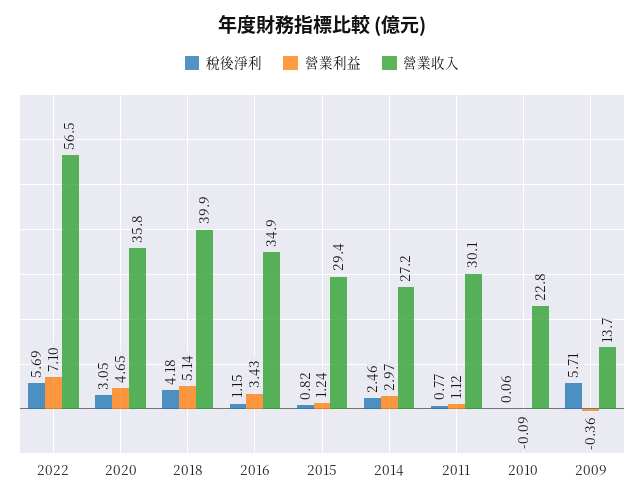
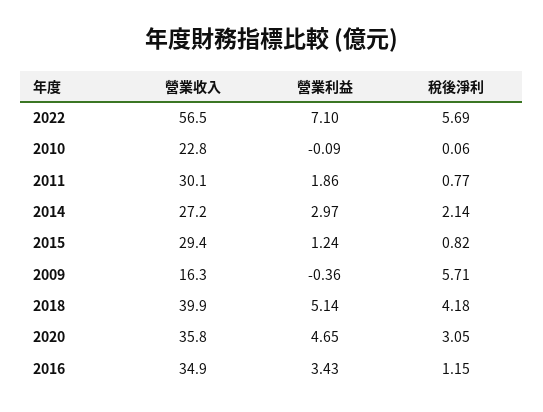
稅後淨利, 2014: 2.46 -> 2.14
營業利益, 2011: 1.12 -> 1.86
營業收入, 2009: 13.7 -> 16.3

